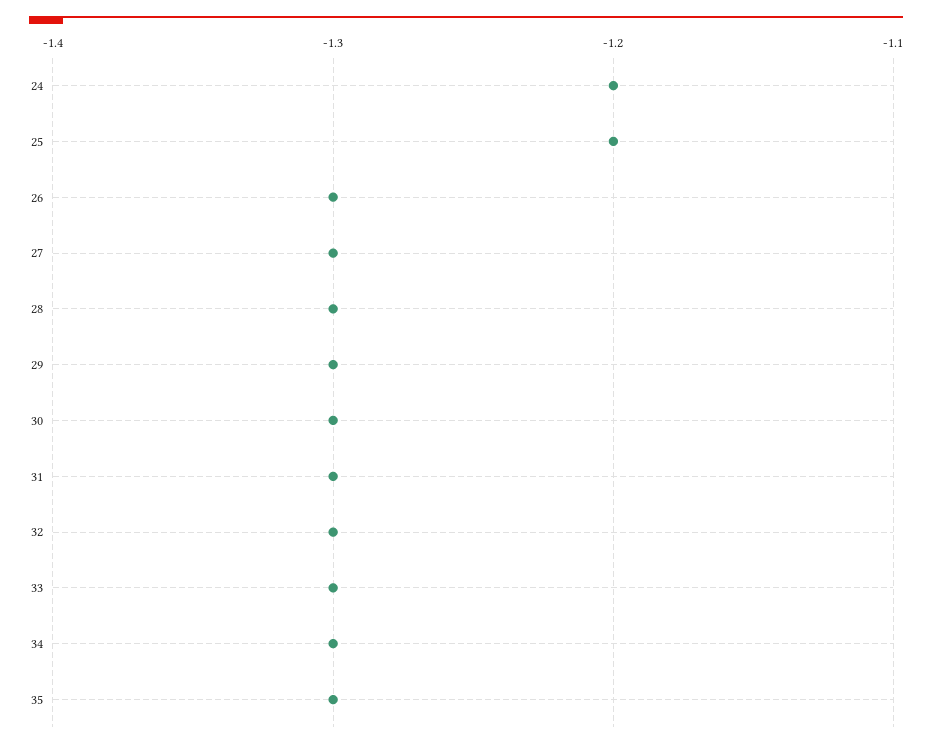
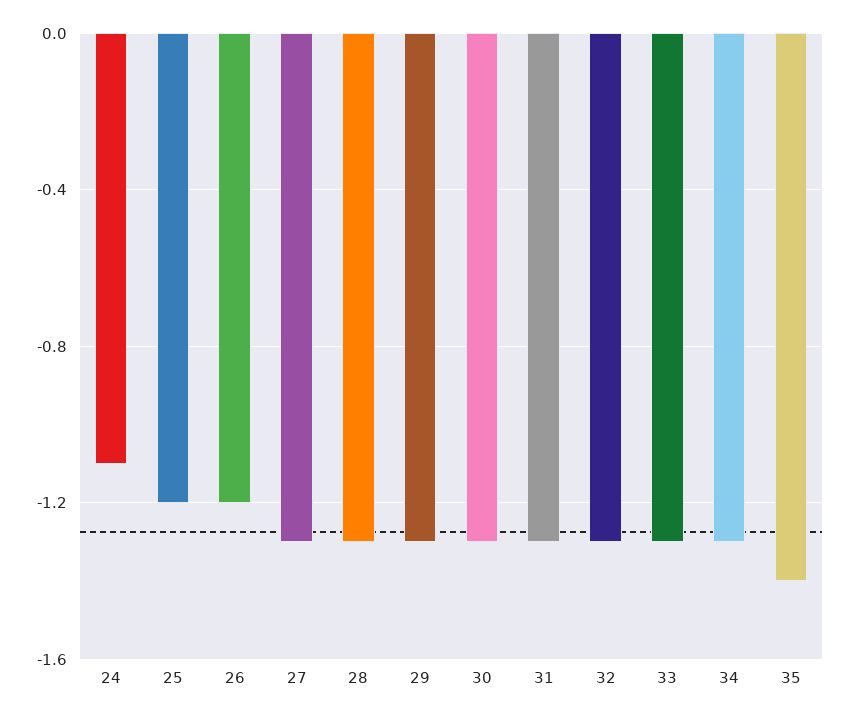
24: -1.2 -> -1.1
26: -1.3 -> -1.2
35: -1.3 -> -1.4

